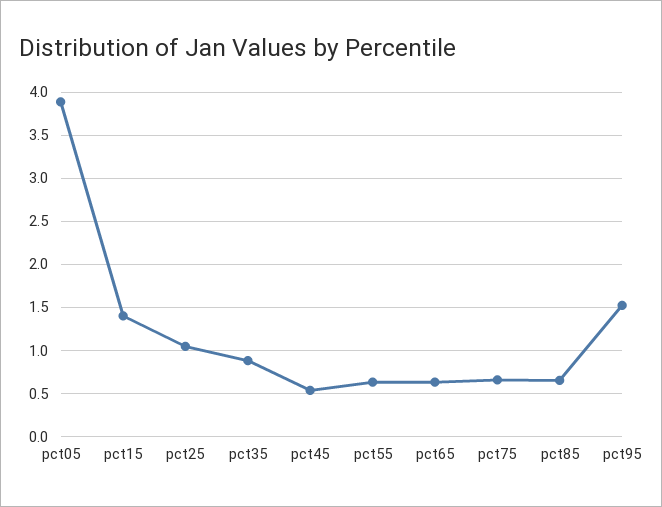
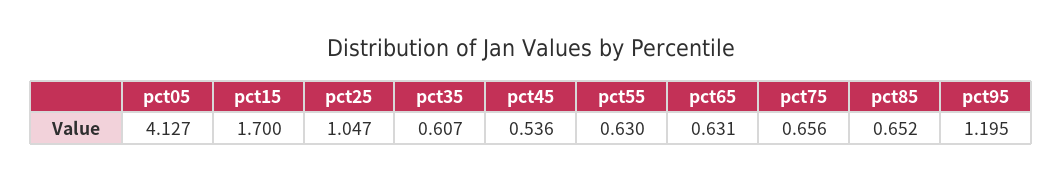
pct05: 3.9 -> 4.127
pct15: 1.4 -> 1.7
pct35: 0.9 -> 0.607
pct95: 1.5 -> 1.195

